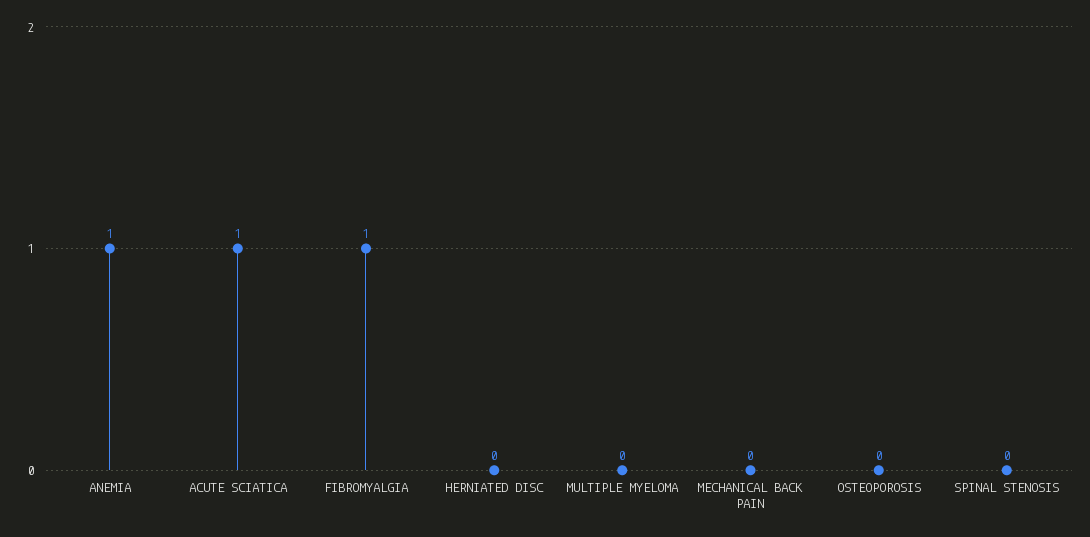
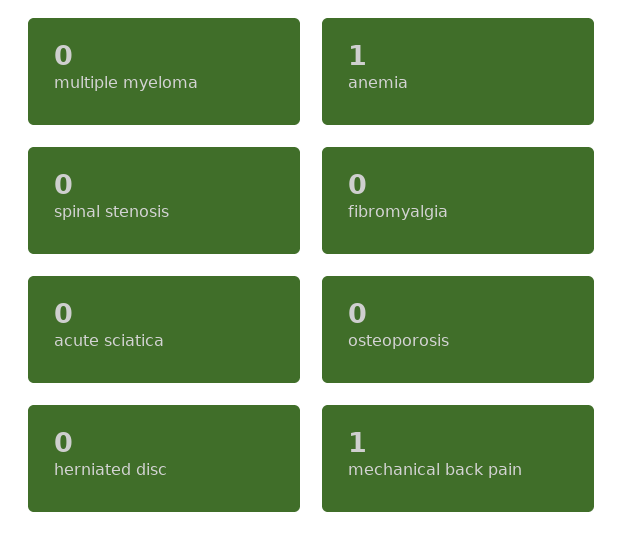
ACUTE SCIATICA: 1 -> 0
FIBROMYALGIA: 1 -> 0
MECHANICAL BACK PAIN: 0 -> 1

